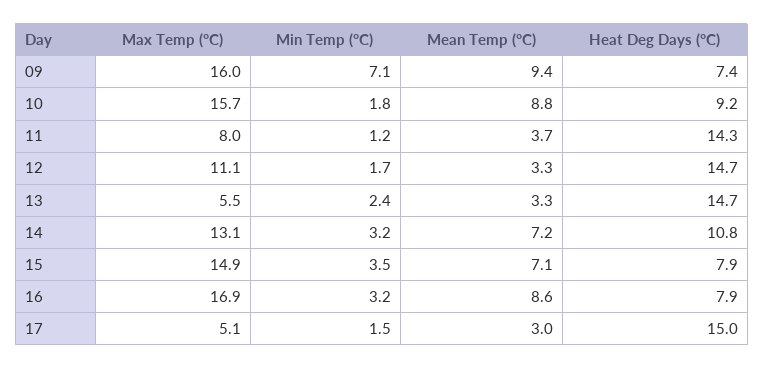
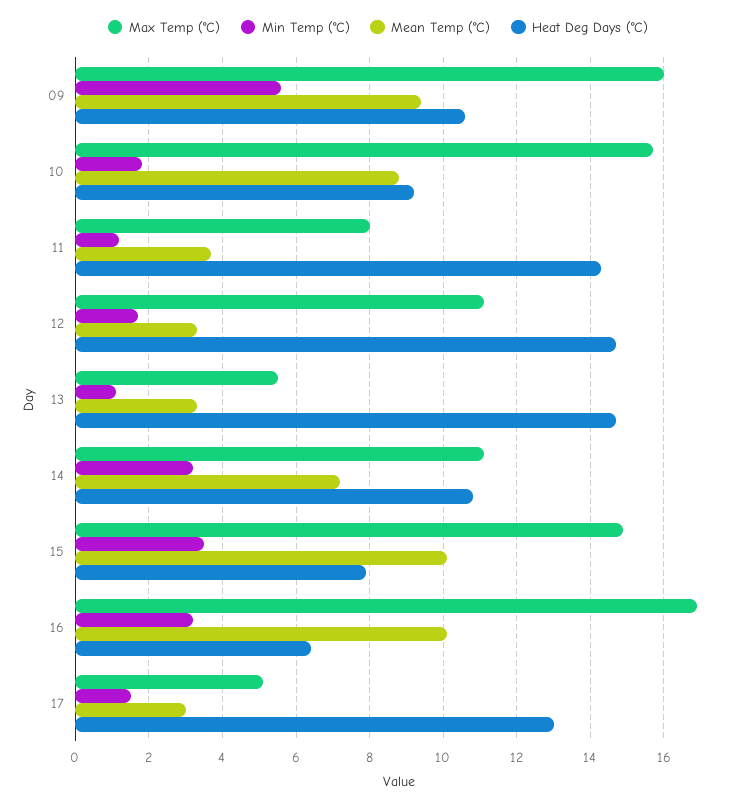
Min Temp (°C), 09: 7.1 -> 5.5
Heat Deg Days (°C), 09: 7.4 -> 10.5
Min Temp (°C), 13: 2.4 -> 1
Max Temp (°C), 14: 13.1 -> 11
Mean Temp (°C), 15: 7.1 -> 10
Mean Temp (°C), 16: 8.6 -> 10
Heat Deg Days (°C), 16: 7.9 -> 6.5
Heat Deg Days (°C), 17: 15 -> 13

